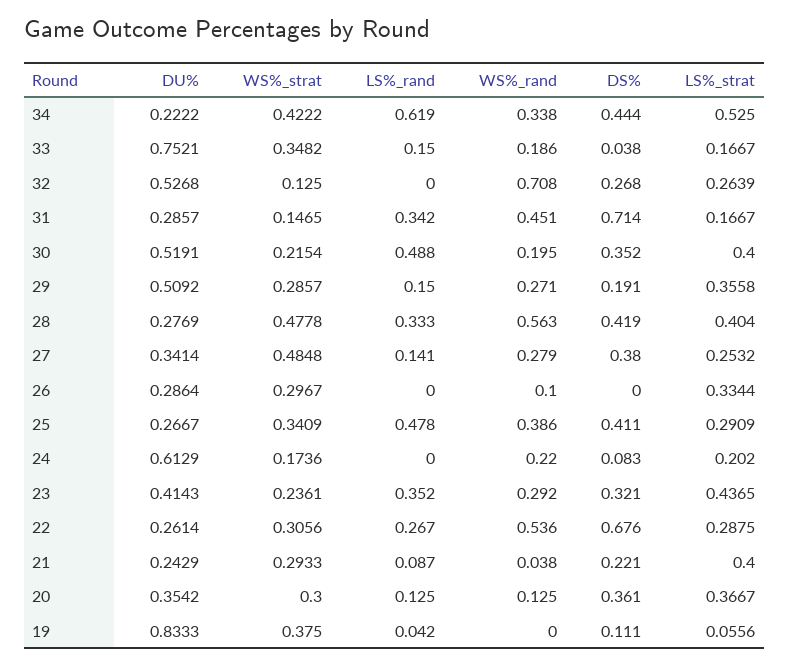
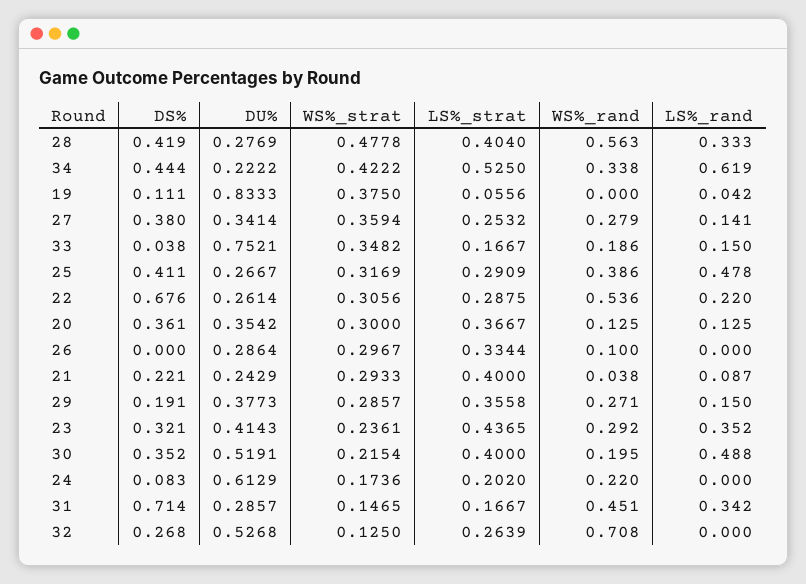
DU%, 29: 0.5092 -> 0.3773
WS%_strat, 27: 0.4848 -> 0.3594
WS%_strat, 25: 0.3409 -> 0.3169
LS%_rand, 22: 0.267 -> 0.22

